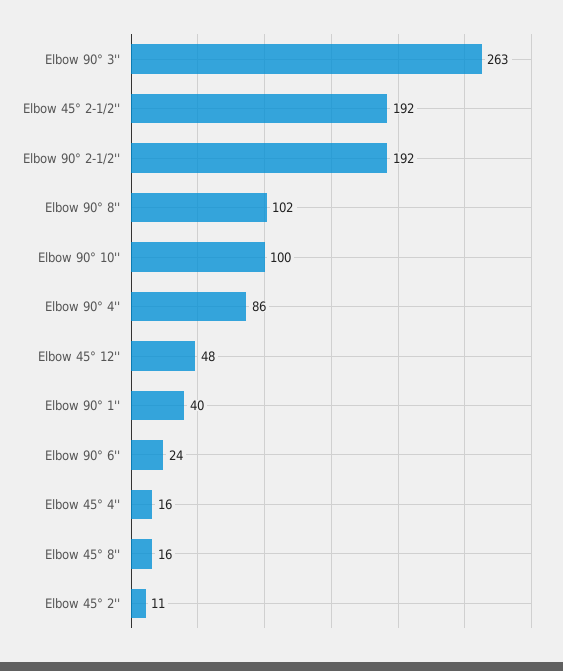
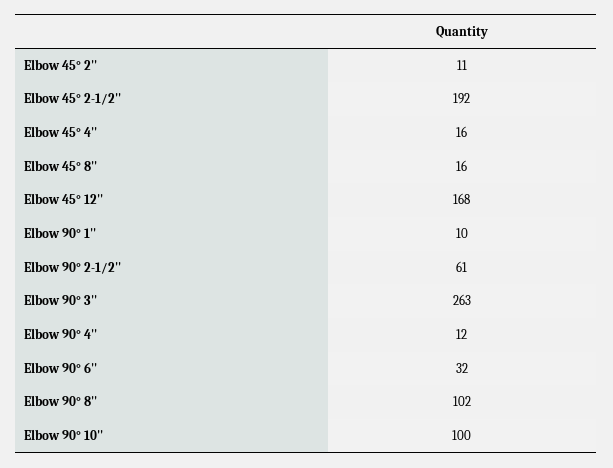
Elbow 90° 2-1/2'': 192 -> 61
Elbow 90° 4'': 86 -> 12
Elbow 45° 12'': 48 -> 168
Elbow 90° 1'': 40 -> 10
Elbow 90° 6'': 24 -> 32

